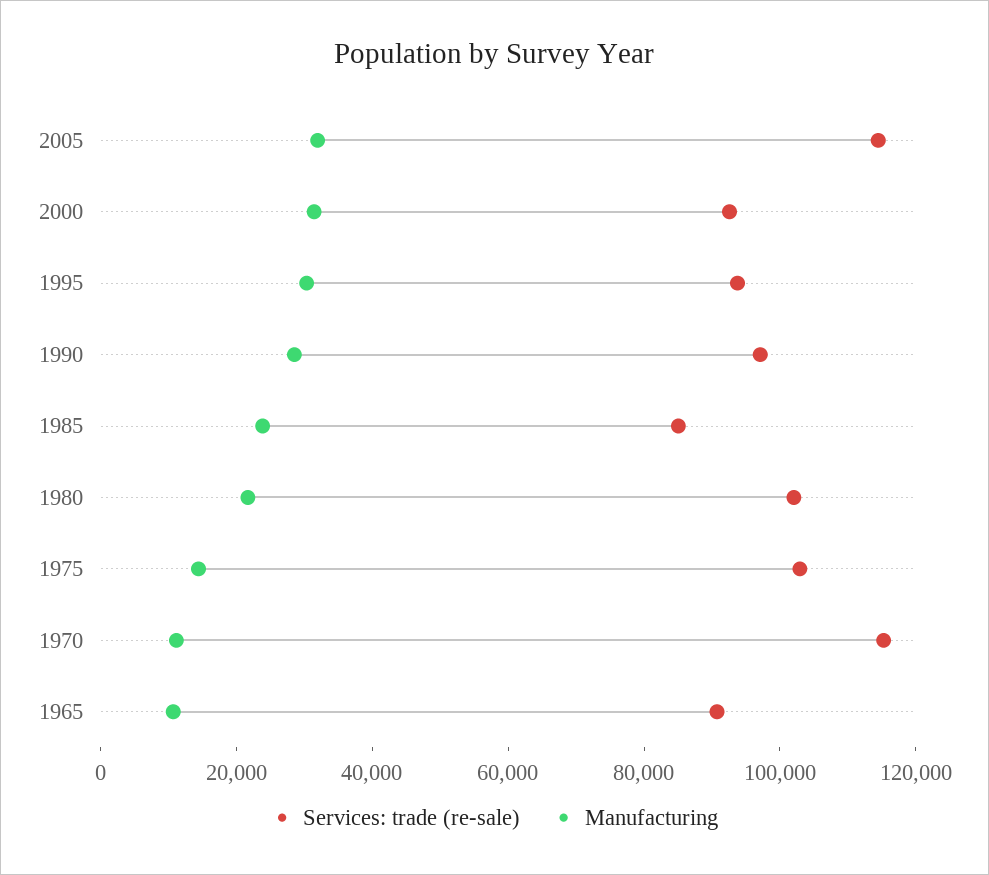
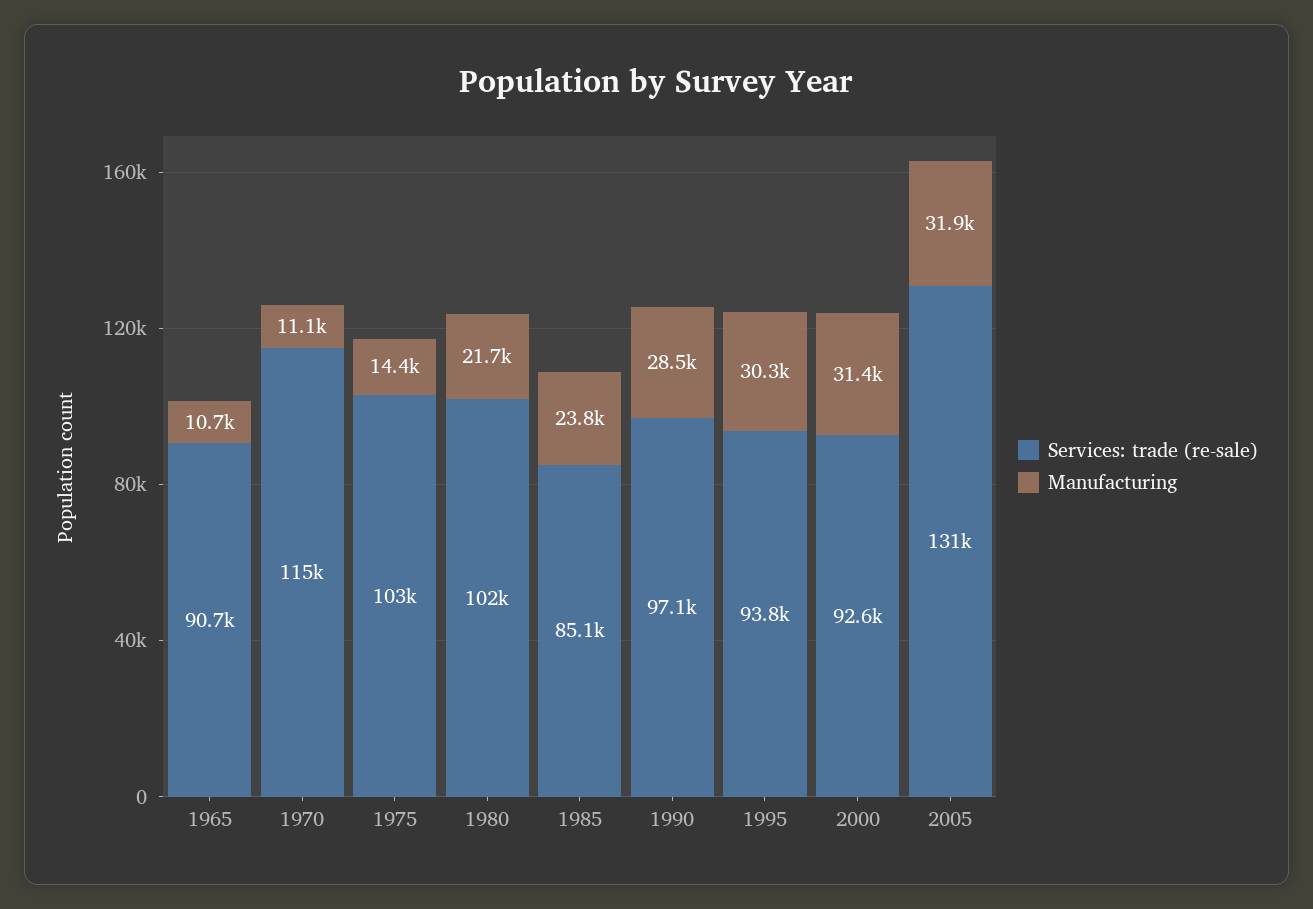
Services: trade (re-sale), 2005: 115000 -> 131000

